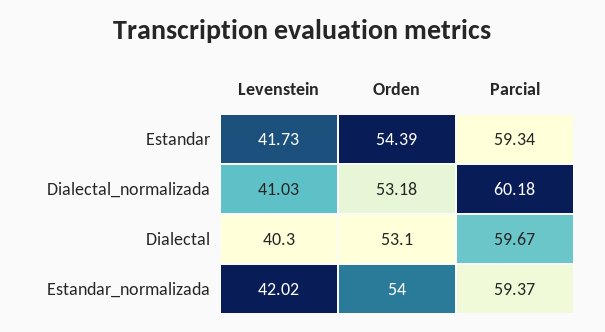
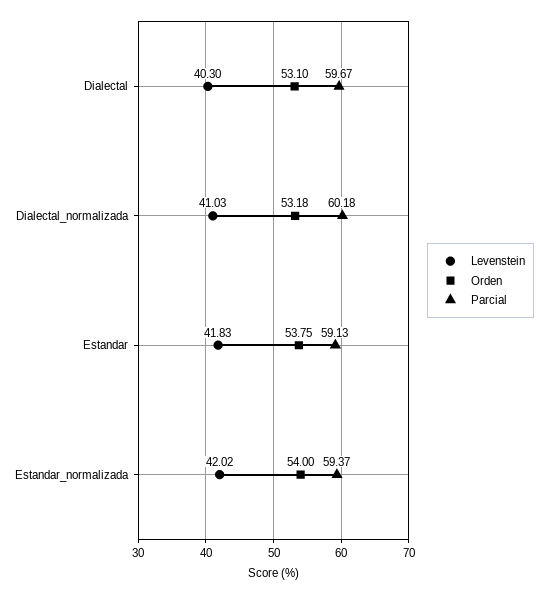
Levenstein, Estandar: 41.73 -> 41.83
Orden, Estandar: 54.39 -> 53.75
Parcial, Estandar: 59.34 -> 59.13

